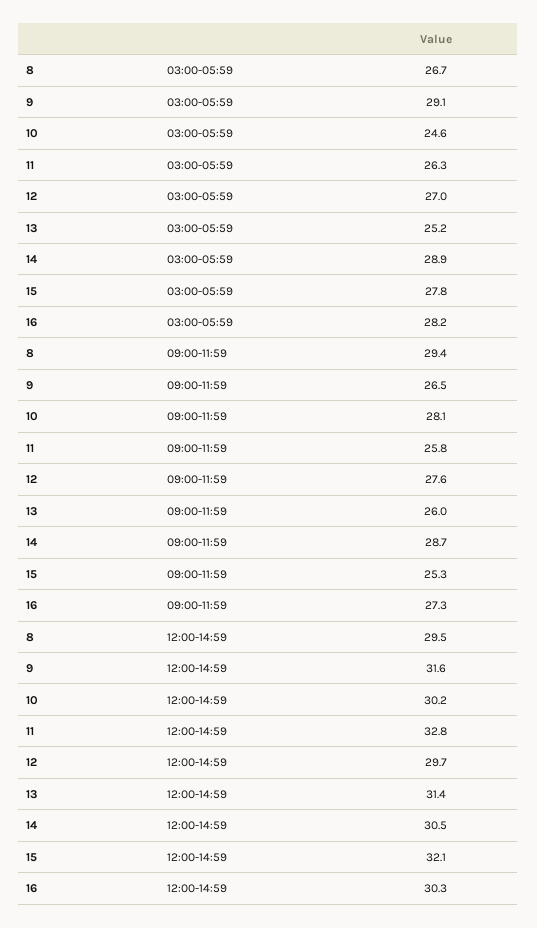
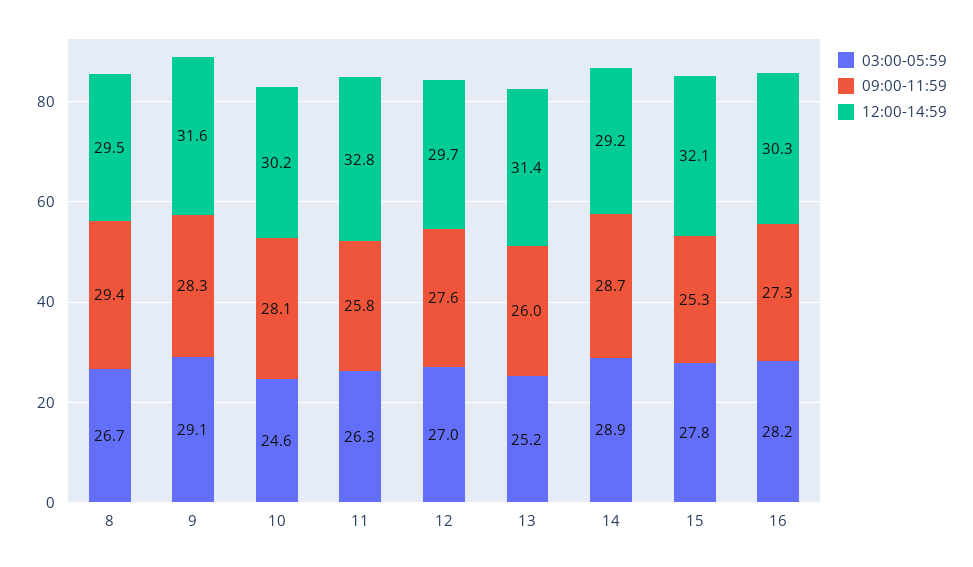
09:00-11:59, 9: 26.5 -> 28.3
12:00-14:59, 14: 30.5 -> 29.2

